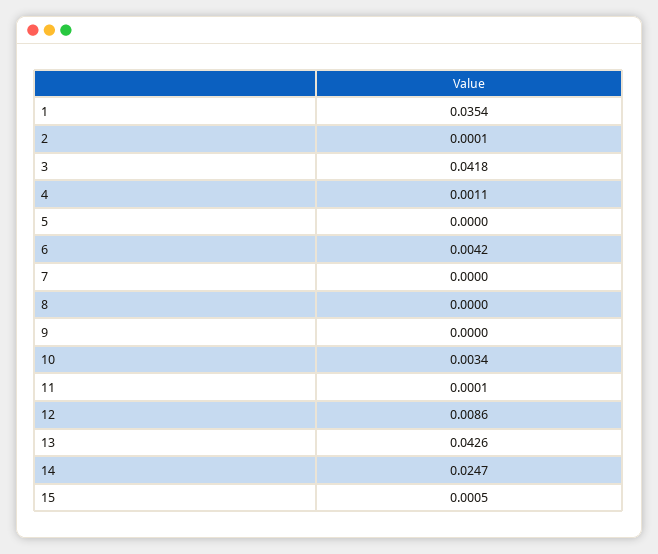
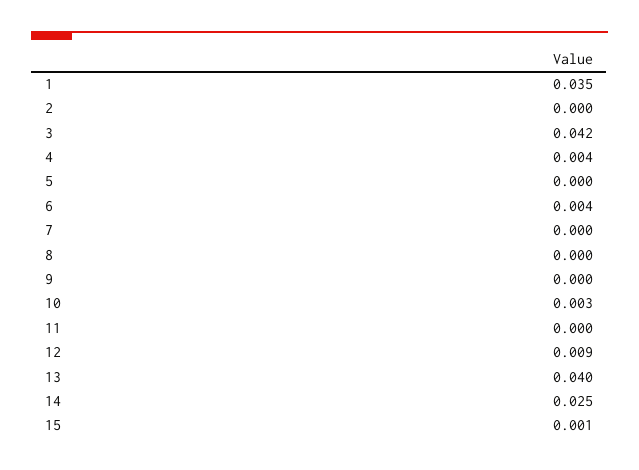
4: 0.0011 -> 0.004
13: 0.0426 -> 0.04

